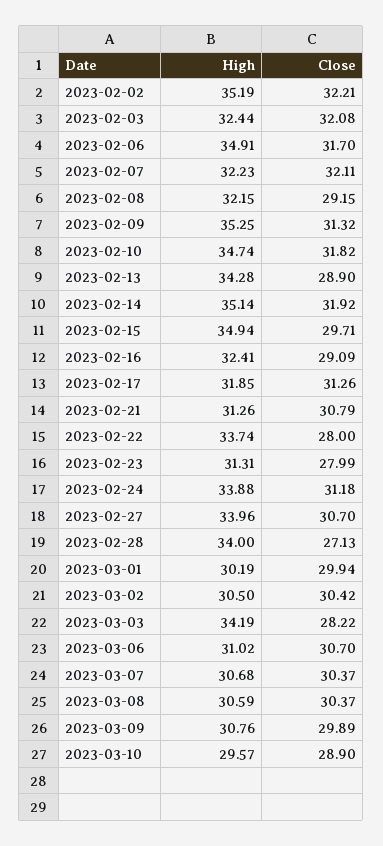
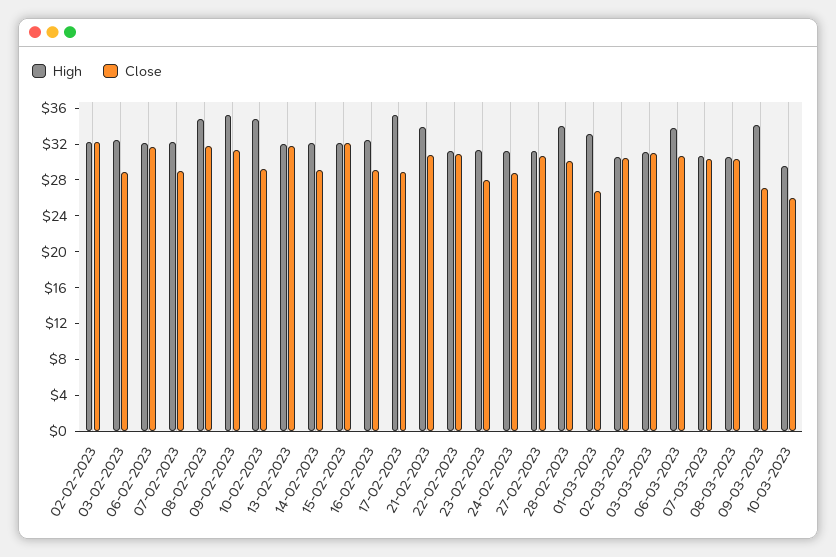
High, 2023-02-02: 35.19 -> 32
Close, 2023-02-03: 32.08 -> 29
High, 2023-02-06: 34.91 -> 32
Close, 2023-02-07: 32.11 -> 29
High, 2023-02-08: 32.15 -> 35
Close, 2023-02-08: 29.15 -> 32
Close, 2023-02-10: 31.82 -> 29
High, 2023-02-13: 34.28 -> 32
Close, 2023-02-13: 28.9 -> 32
High, 2023-02-14: 35.14 -> 32
Close, 2023-02-14: 31.92 -> 29
High, 2023-02-15: 34.94 -> 32
Close, 2023-02-15: 29.71 -> 32
High, 2023-02-17: 31.85 -> 35
Close, 2023-02-17: 31.26 -> 29
High, 2023-02-21: 31.26 -> 34
High, 2023-02-22: 33.74 -> 31
Close, 2023-02-22: 28 -> 31
High, 2023-02-24: 33.88 -> 31
Close, 2023-02-24: 31.18 -> 29
High, 2023-02-27: 33.96 -> 31
Close, 2023-02-28: 27.13 -> 30
High, 2023-03-01: 30.19 -> 33
Close, 2023-03-01: 29.94 -> 27
High, 2023-03-03: 34.19 -> 31
Close, 2023-03-03: 28.22 -> 31
High, 2023-03-06: 31.02 -> 34
High, 2023-03-09: 30.76 -> 34
Close, 2023-03-09: 29.89 -> 27
Close, 2023-03-10: 28.9 -> 26

